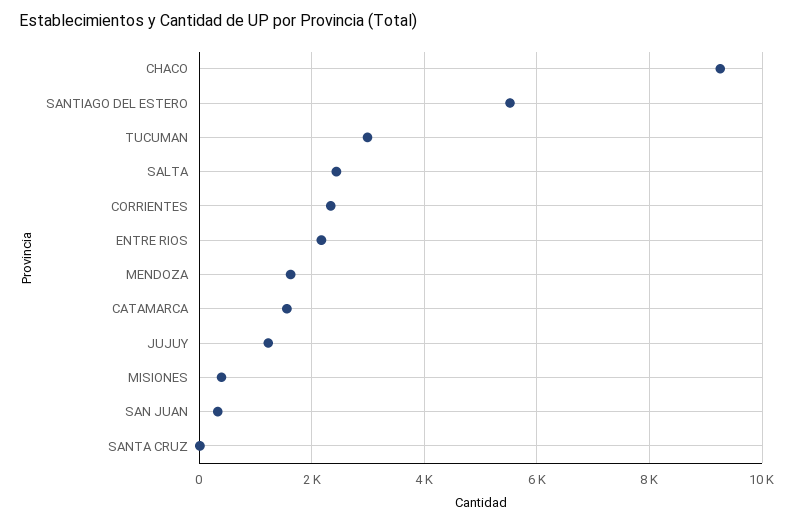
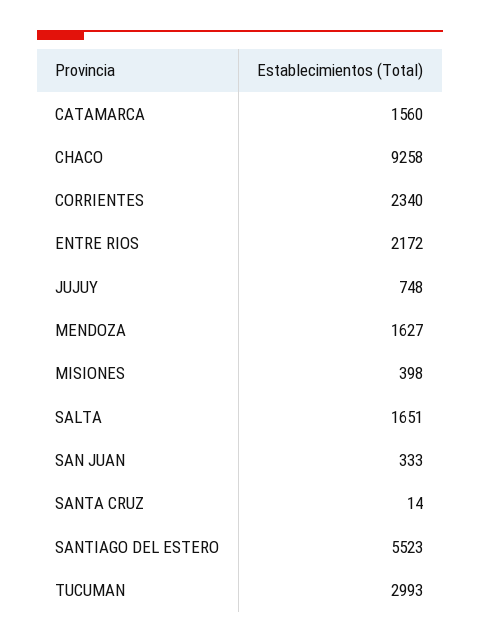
SALTA: 2400 -> 1651
JUJUY: 1200 -> 748

